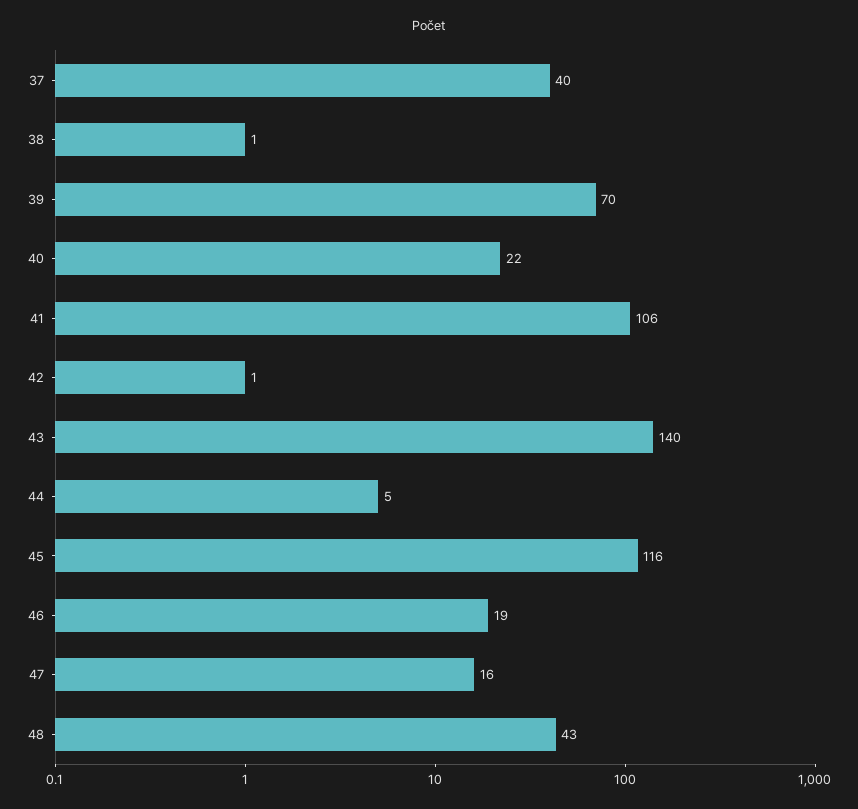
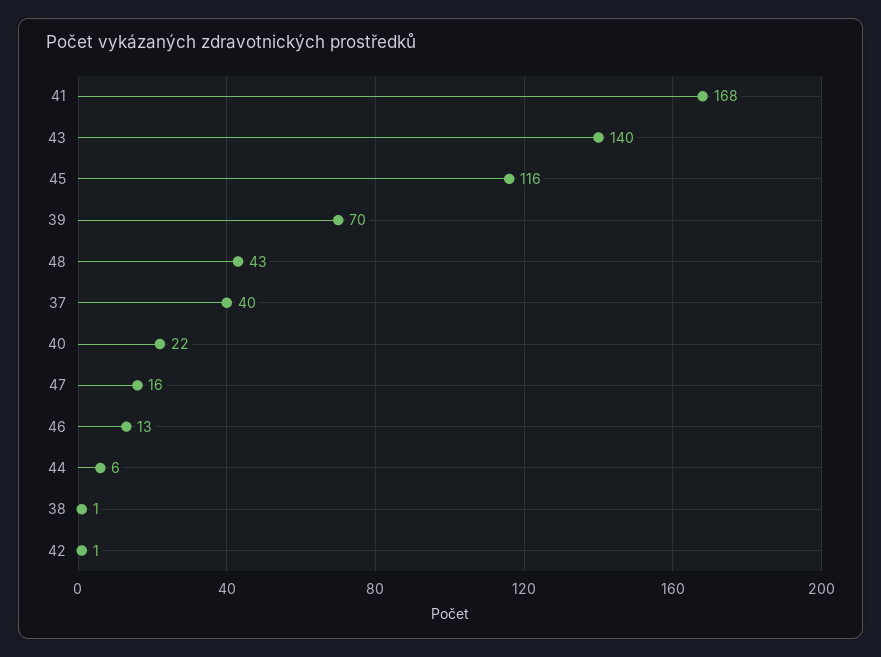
41: 106 -> 168
44: 5 -> 6
46: 19 -> 13

